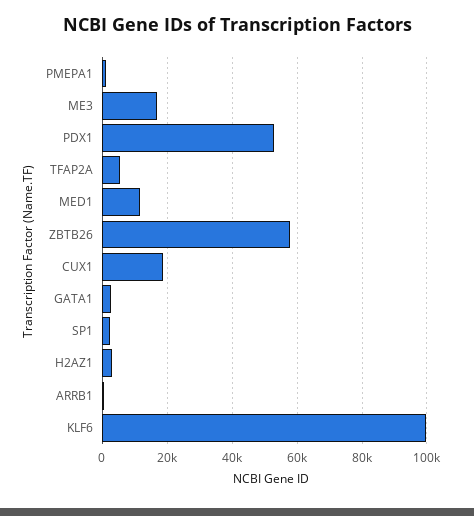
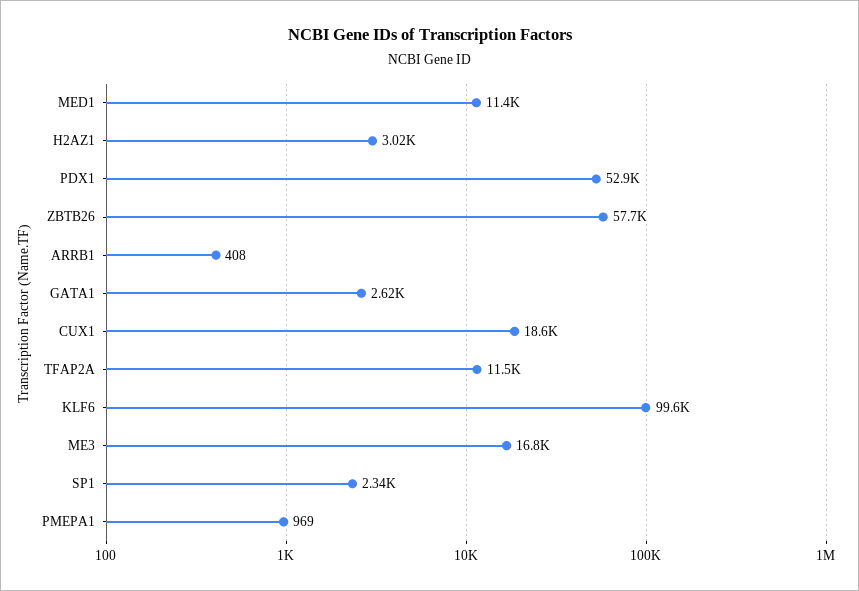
TFAP2A: 6000 -> 11500

